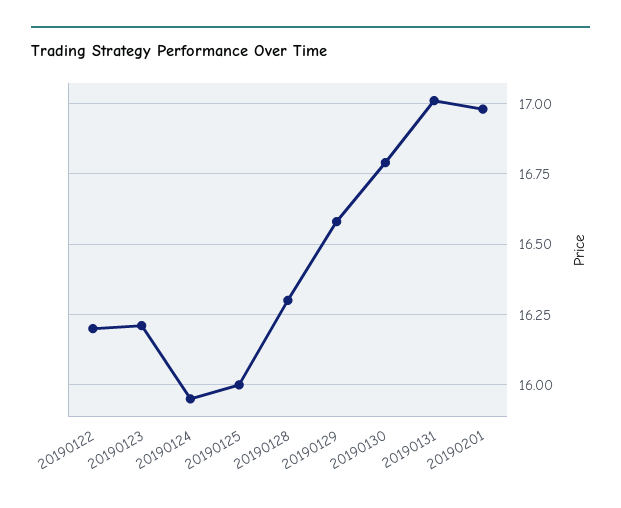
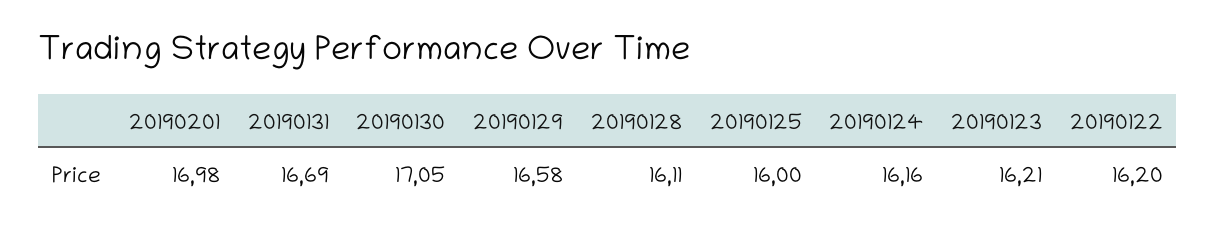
20190124: 15.95 -> 16.16
20190128: 16.3 -> 16.11
20190130: 16.8 -> 17.05
20190131: 17 -> 16.69

